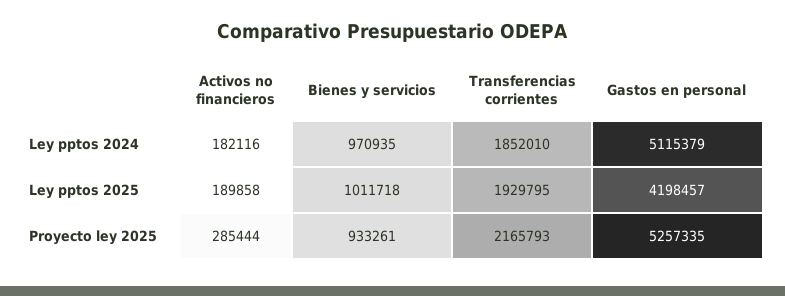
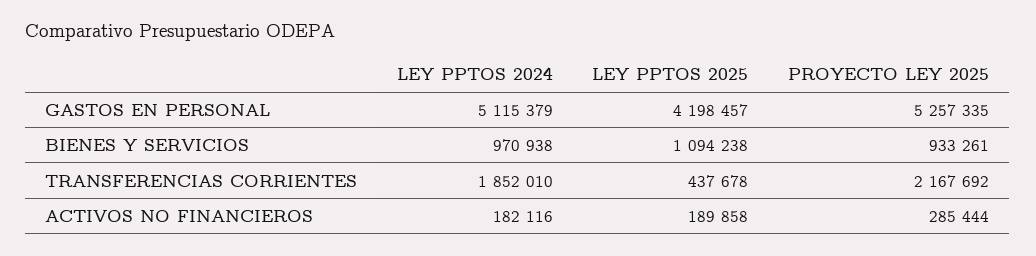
Bienes y servicios, Ley pptos 2024: 970935 -> 970938
Bienes y servicios, Ley pptos 2025: 1011718 -> 1094238
Transferencias corrientes, Ley pptos 2025: 1929795 -> 437678
Transferencias corrientes, Proyecto ley 2025: 2165793 -> 2167692

